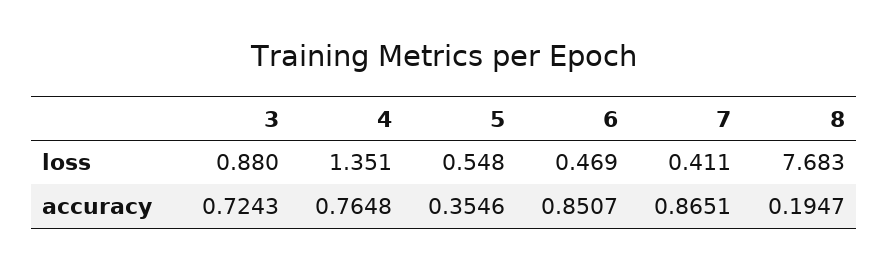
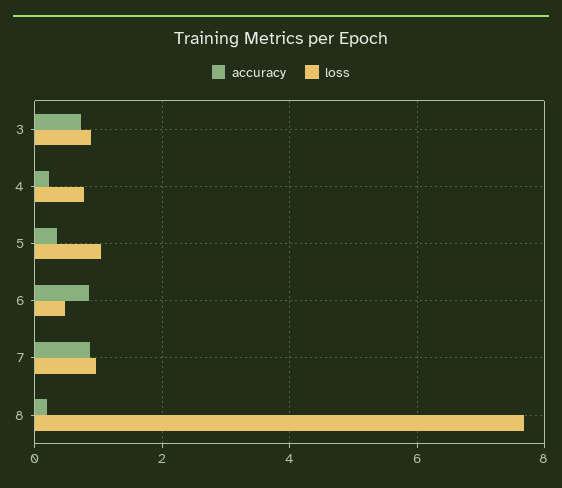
loss, 4: 1.351 -> 0.8
loss, 5: 0.548 -> 1
loss, 7: 0.411 -> 1
accuracy, 4: 0.7648 -> 0.2

